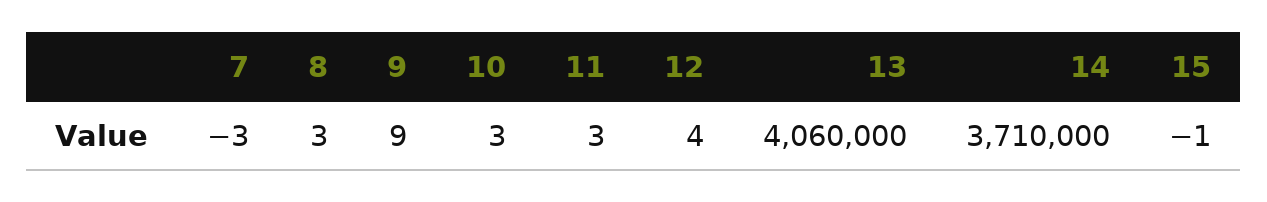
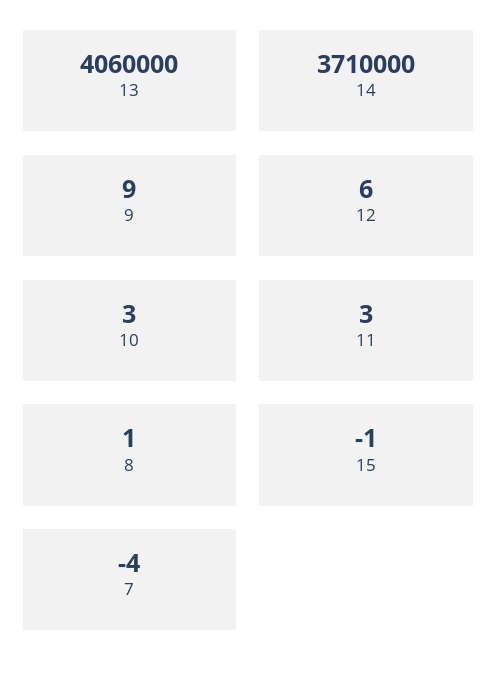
7: -3 -> -4
8: 3 -> 1
12: 4 -> 6

